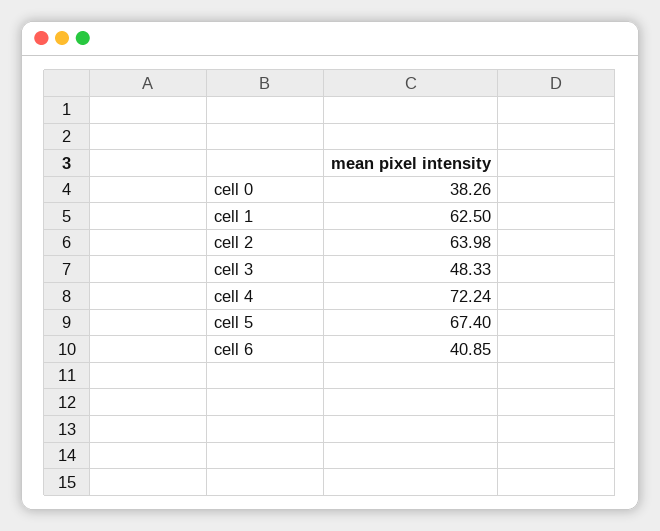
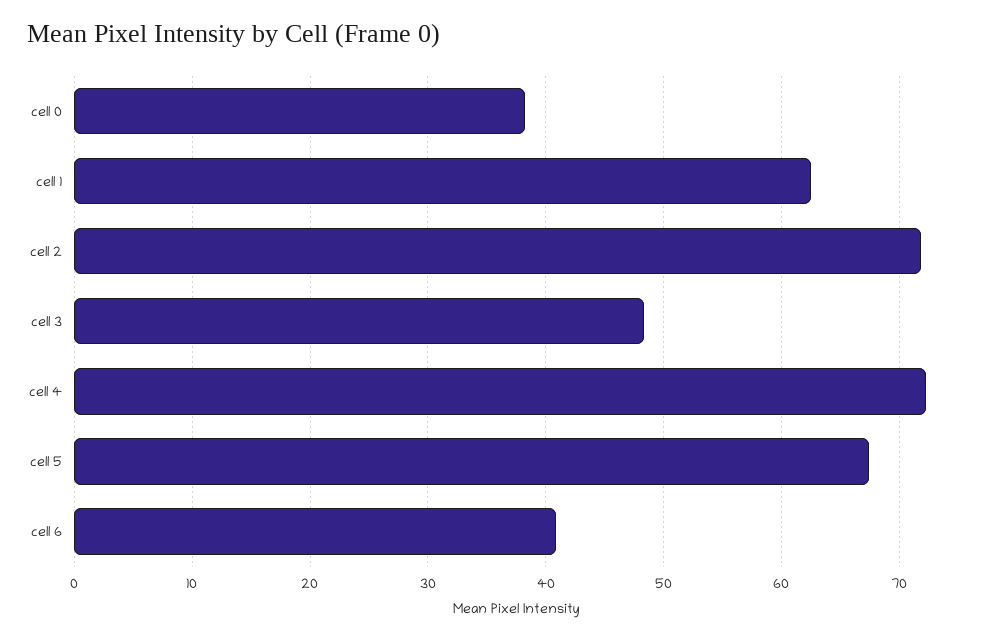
cell 2: 63.98 -> 72

